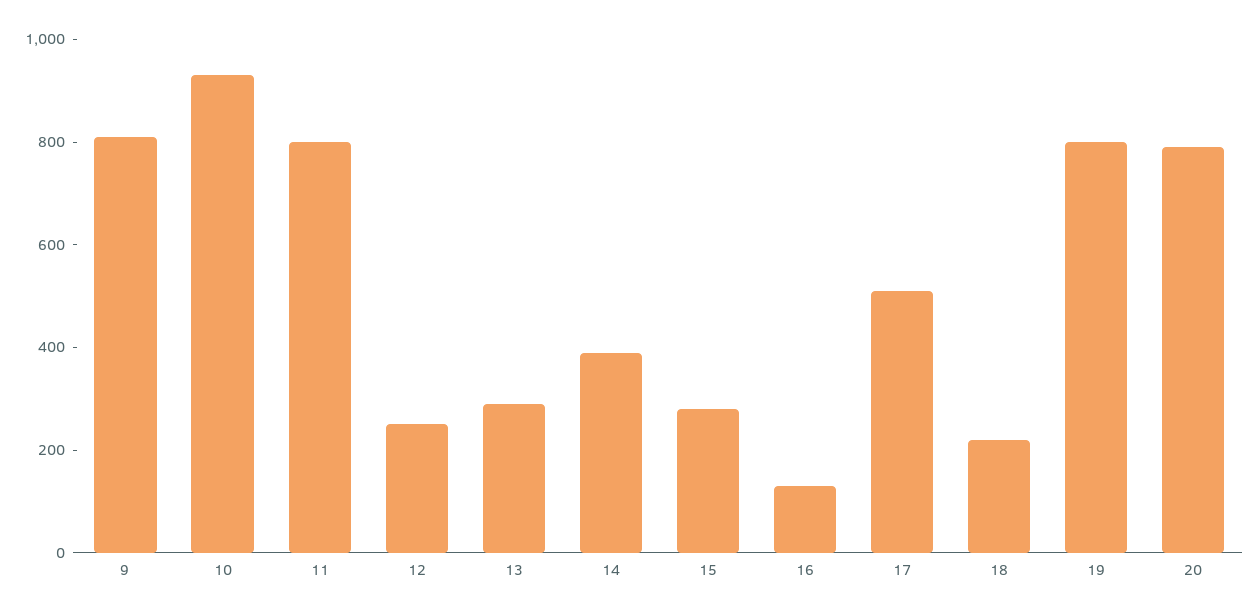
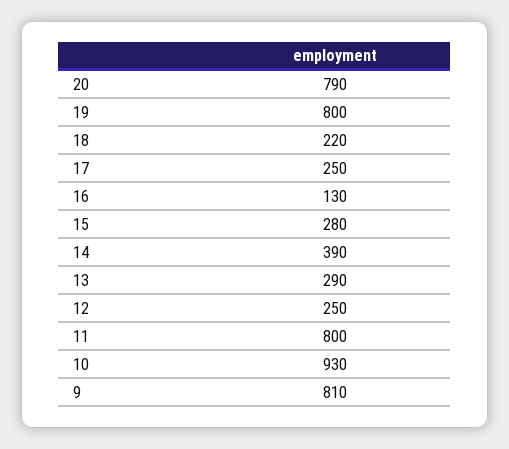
17: 500 -> 250

